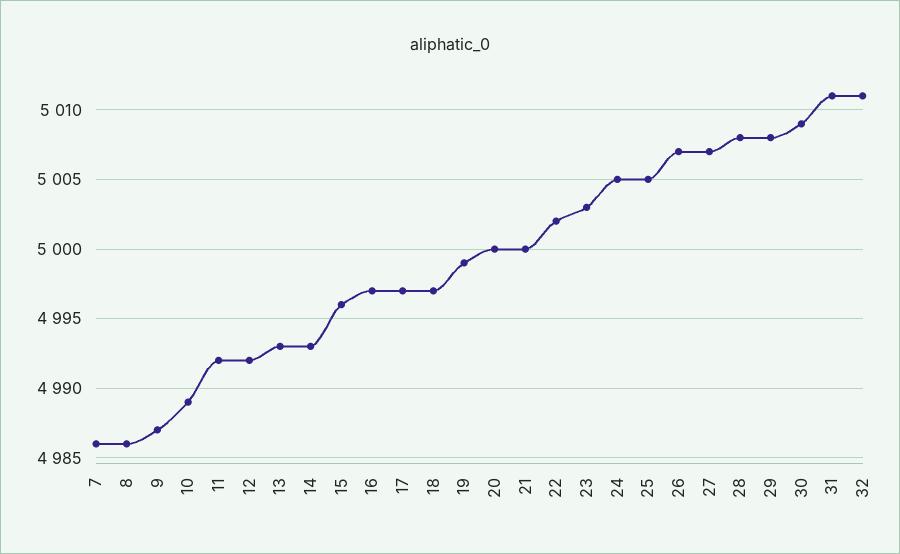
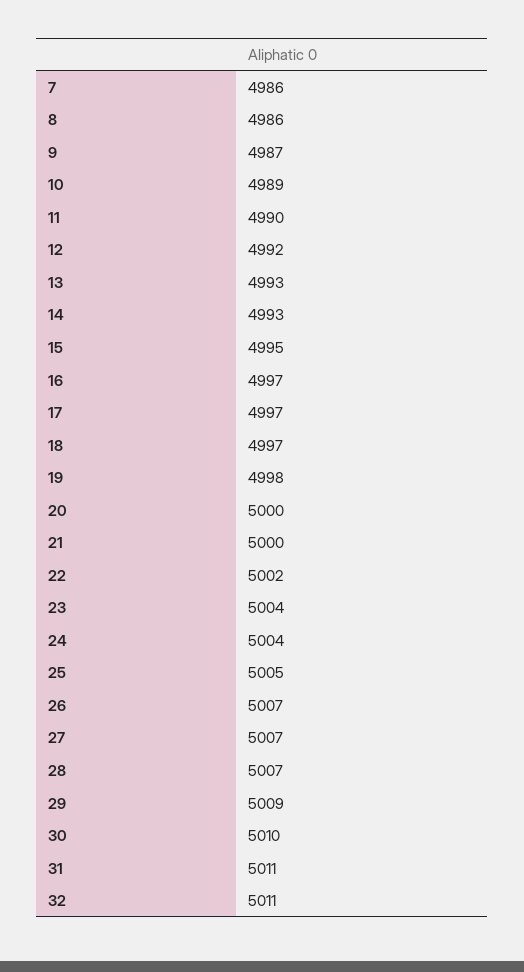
11: 4992 -> 4990
15: 4996 -> 4995
19: 4999 -> 4998
23: 5003 -> 5004
24: 5005 -> 5004
28: 5008 -> 5007
29: 5008 -> 5009
30: 5009 -> 5010

